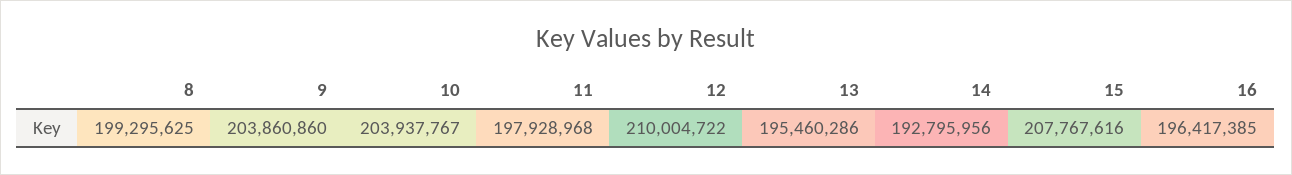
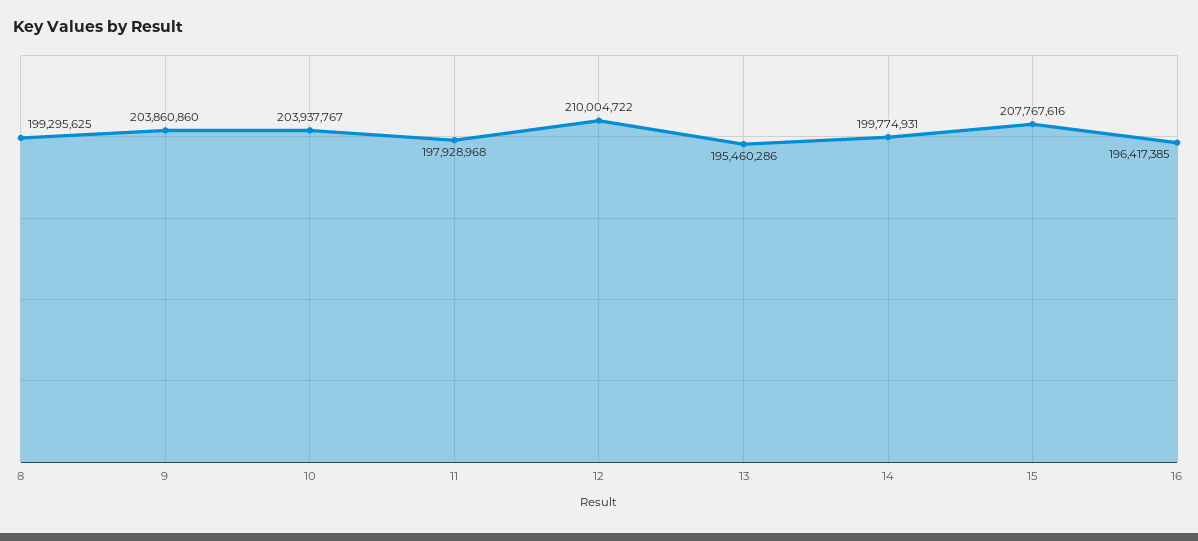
14: 192795956 -> 199774931

